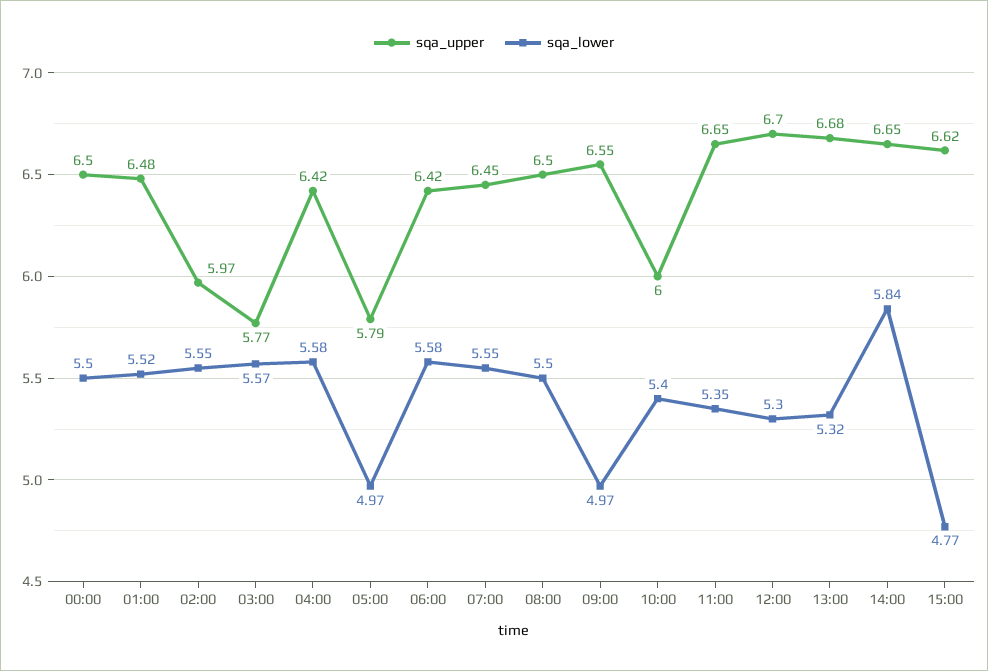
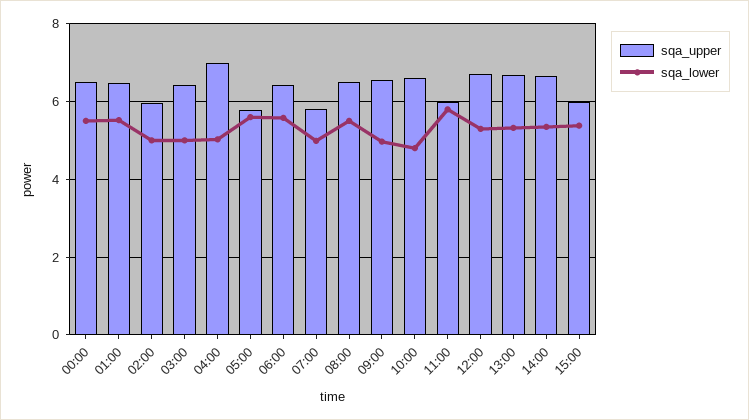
sqa_lower, 02:00: 5.55 -> 5
sqa_upper, 03:00: 5.77 -> 6.4
sqa_lower, 03:00: 5.57 -> 5
sqa_upper, 04:00: 6.42 -> 7
sqa_lower, 04:00: 5.58 -> 5
sqa_lower, 05:00: 4.97 -> 5.6
sqa_upper, 07:00: 6.45 -> 5.8
sqa_lower, 07:00: 5.55 -> 5
sqa_upper, 10:00: 6 -> 6.6
sqa_lower, 10:00: 5.4 -> 4.8
sqa_upper, 11:00: 6.65 -> 6
sqa_lower, 11:00: 5.35 -> 5.8
sqa_lower, 14:00: 5.84 -> 5.4
sqa_upper, 15:00: 6.62 -> 6
sqa_lower, 15:00: 4.77 -> 5.4

